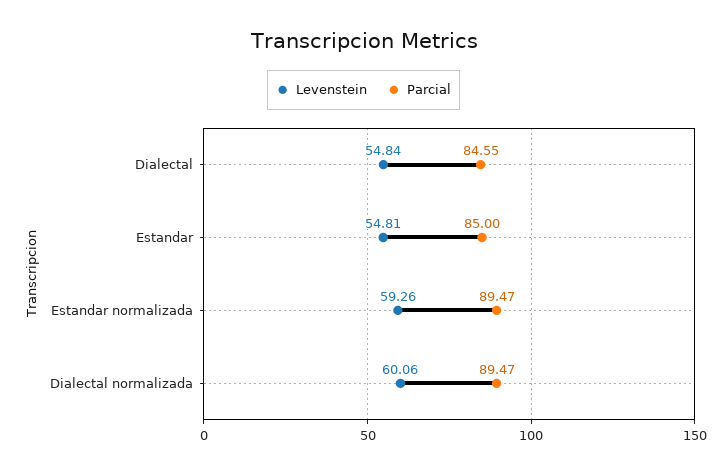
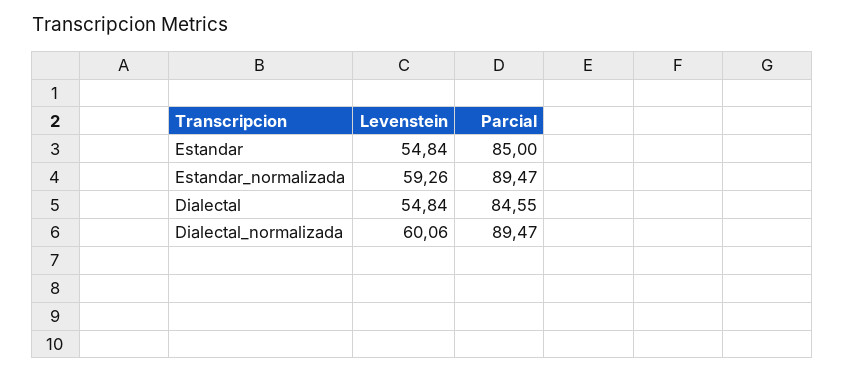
Levenstein, Estandar: 54.81 -> 54.84

